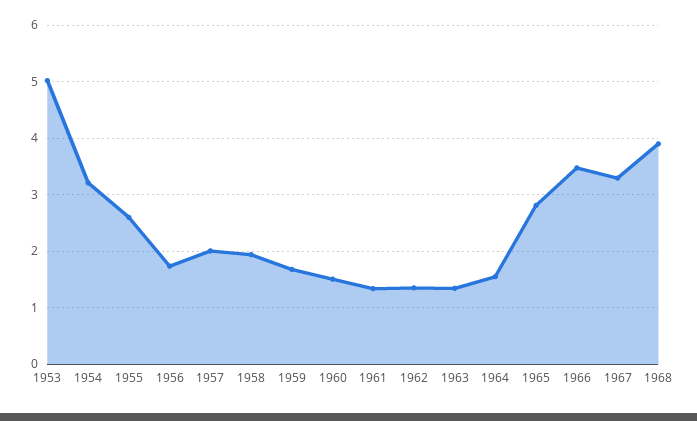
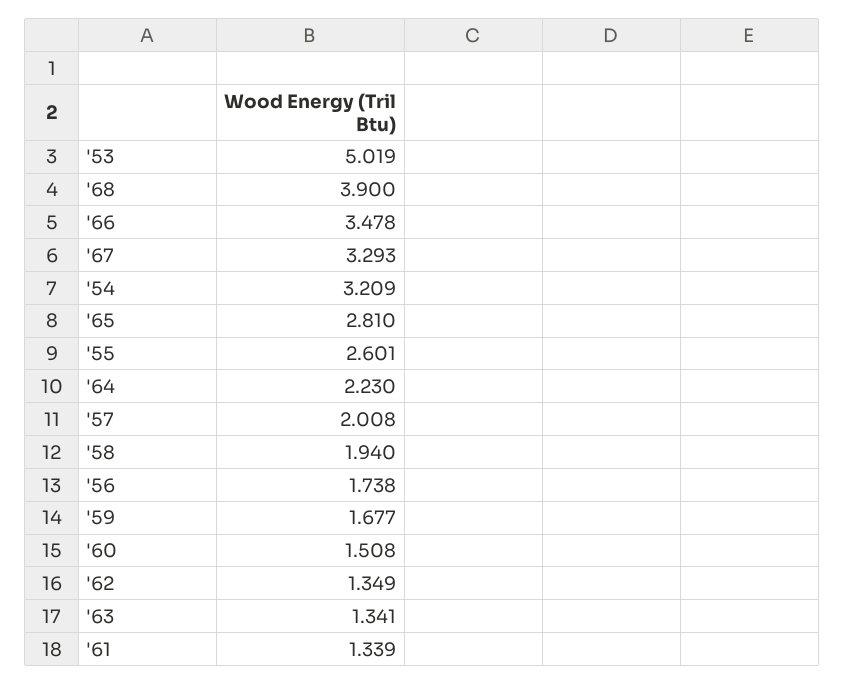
1964: 1.6 -> 2.23

